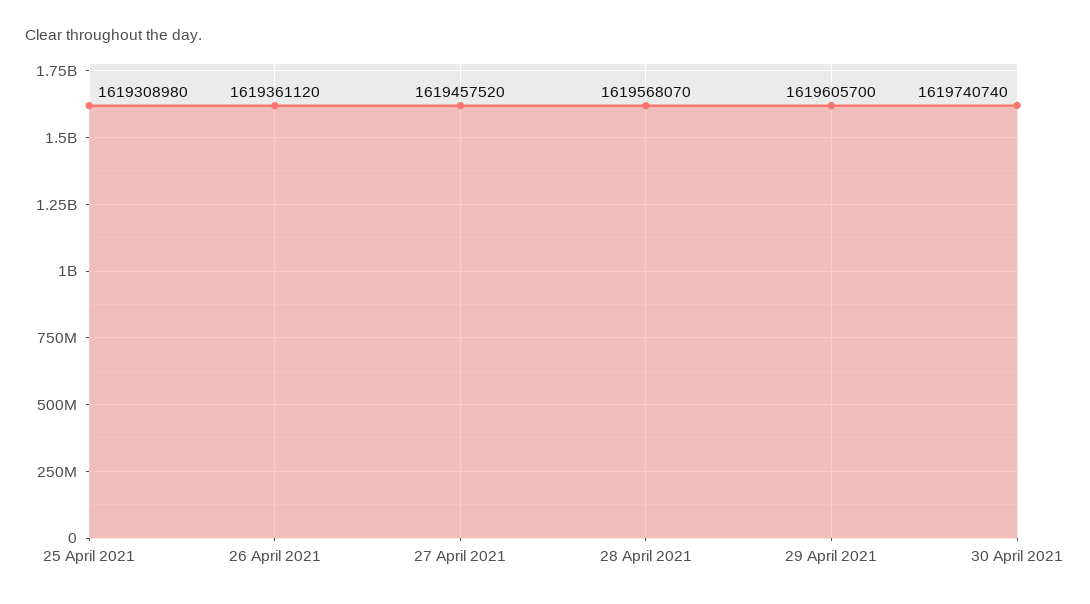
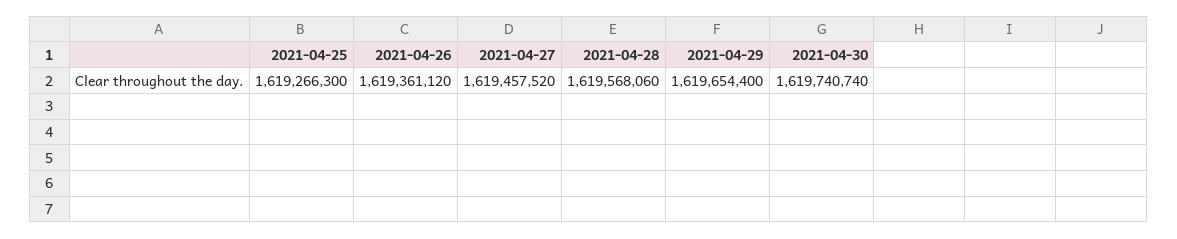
25 April 2021: 1619308980 -> 1619266300
28 April 2021: 1619568070 -> 1619568060
29 April 2021: 1619605700 -> 1619654400

